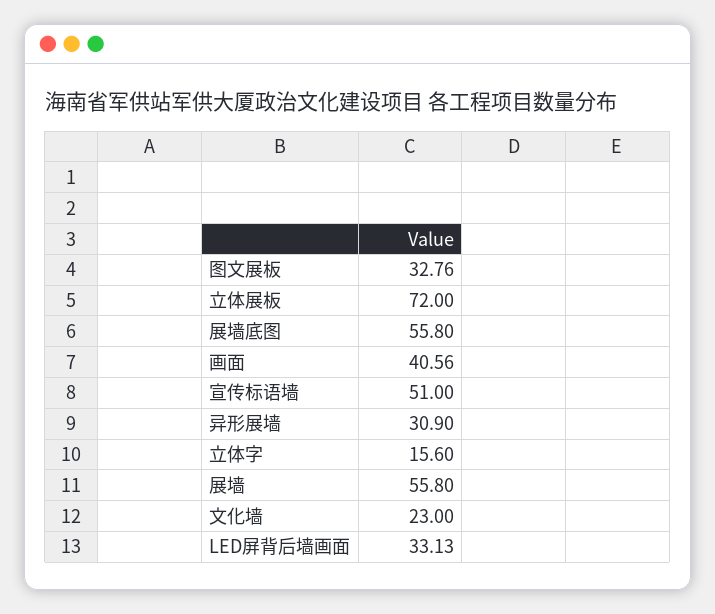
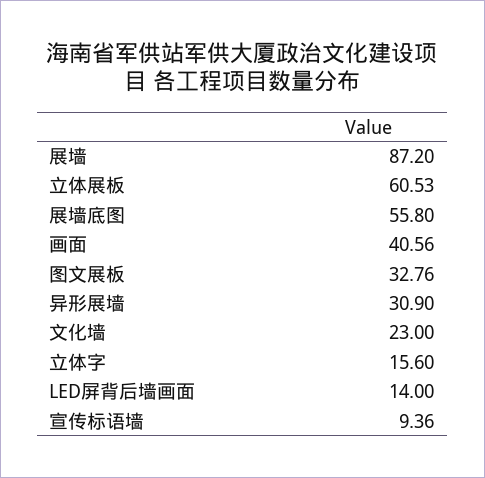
立体展板: 72 -> 60.53
宣传标语墙: 51 -> 9.36
展墙: 55.8 -> 87.2
LED屏背后墙画面: 33.13 -> 14

